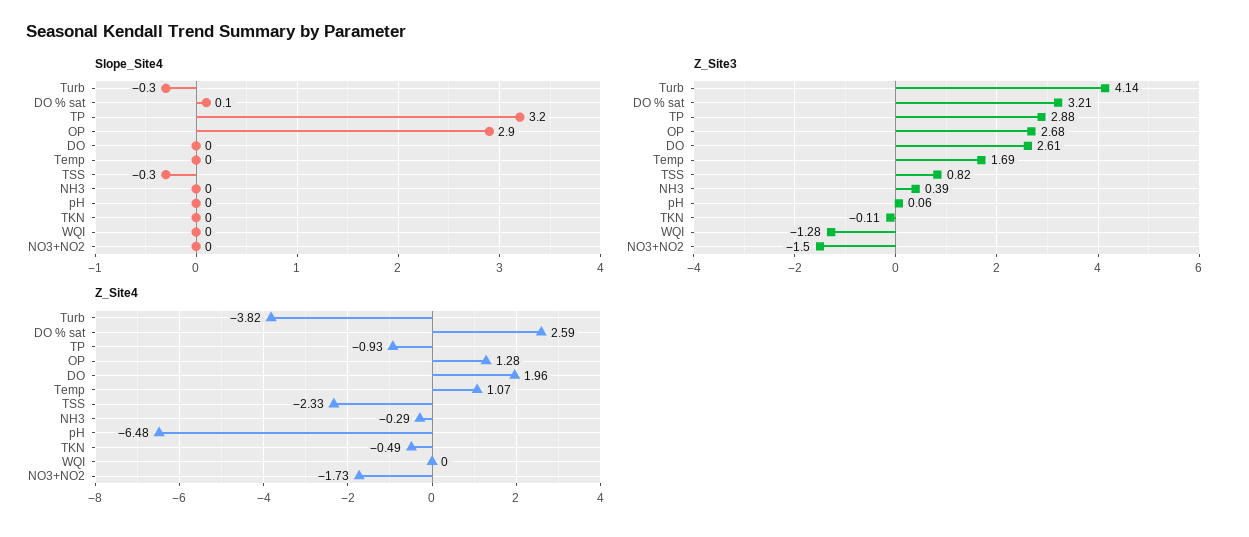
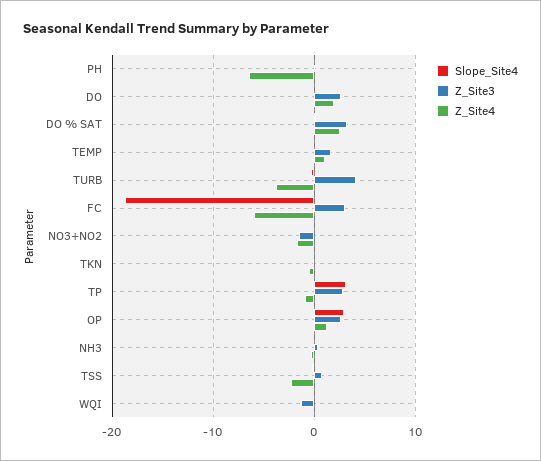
Slope_Site4, FC: none -> -19
Z_Site3, FC: none -> 3
Z_Site4, FC: none -> -6

